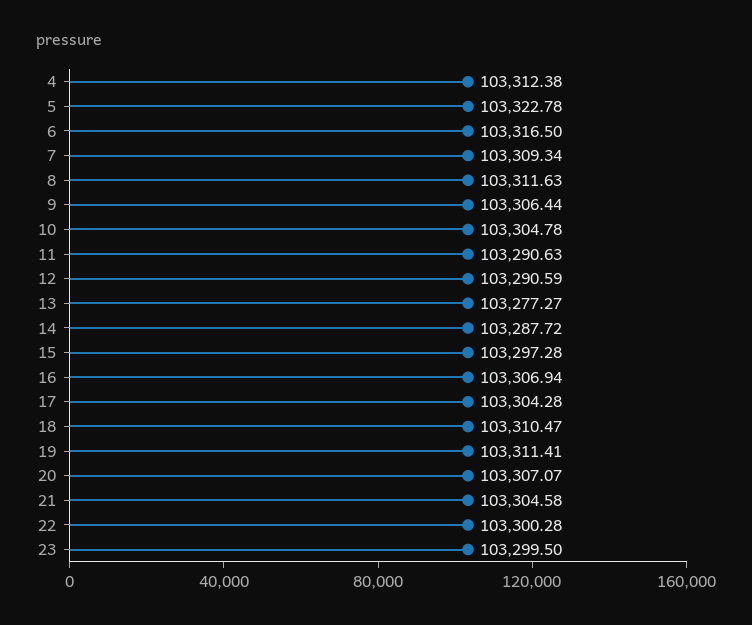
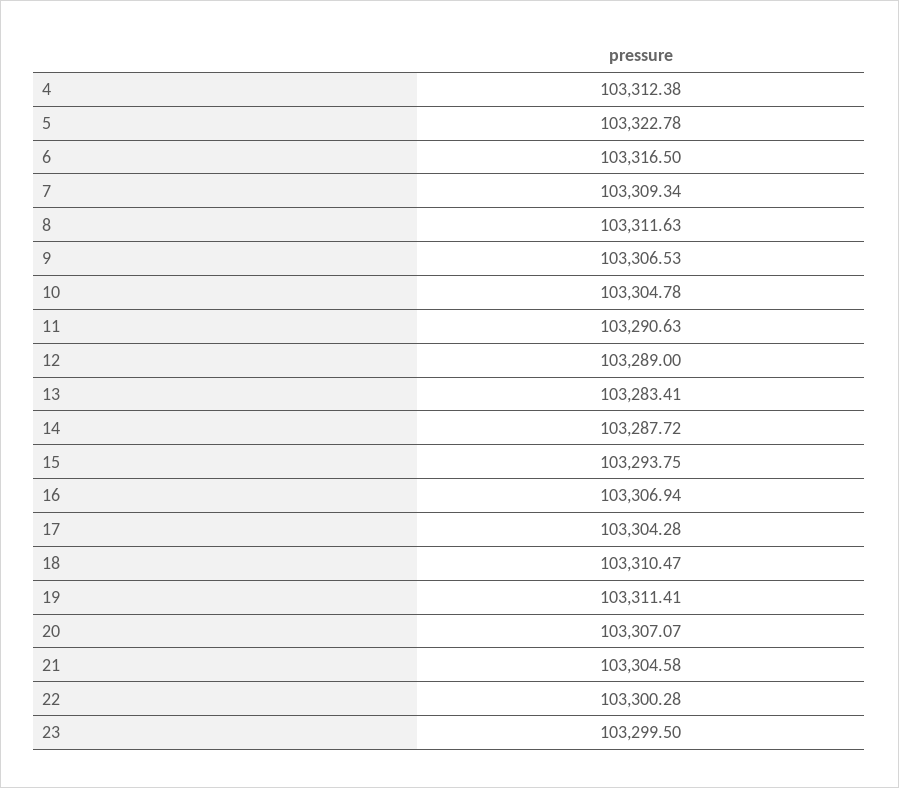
9: 103306.44 -> 103306.53
12: 103290.59 -> 103289
13: 103277.27 -> 103283.41
15: 103297.28 -> 103293.75

